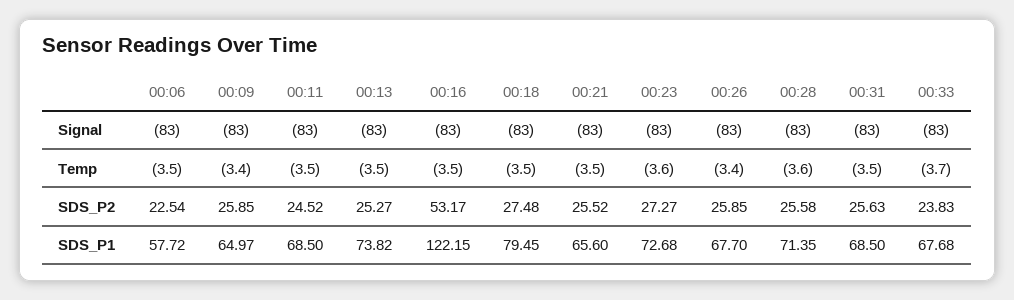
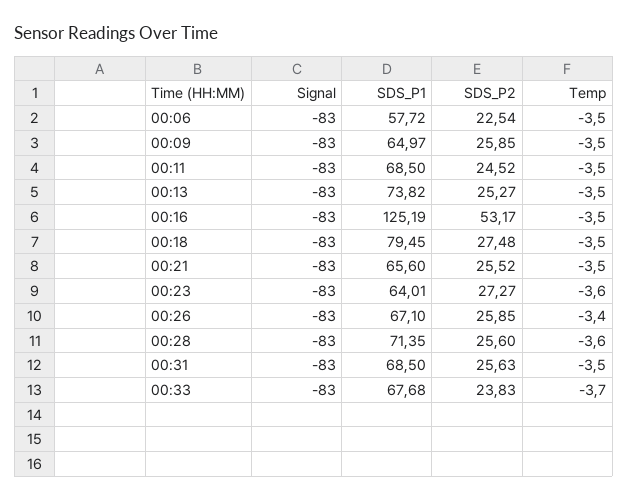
00:09, Temp: -3.4 -> -3.5
00:28, SDS_P2: 25.58 -> 25.6
00:16, SDS_P1: 122.15 -> 125.19
00:23, SDS_P1: 72.68 -> 64.01
00:26, SDS_P1: 67.7 -> 67.1

